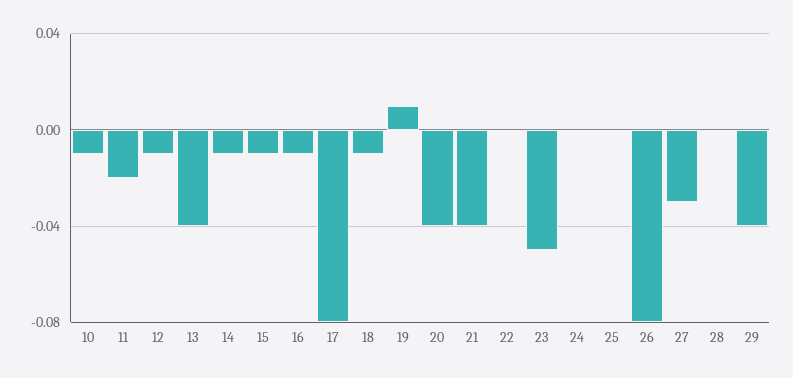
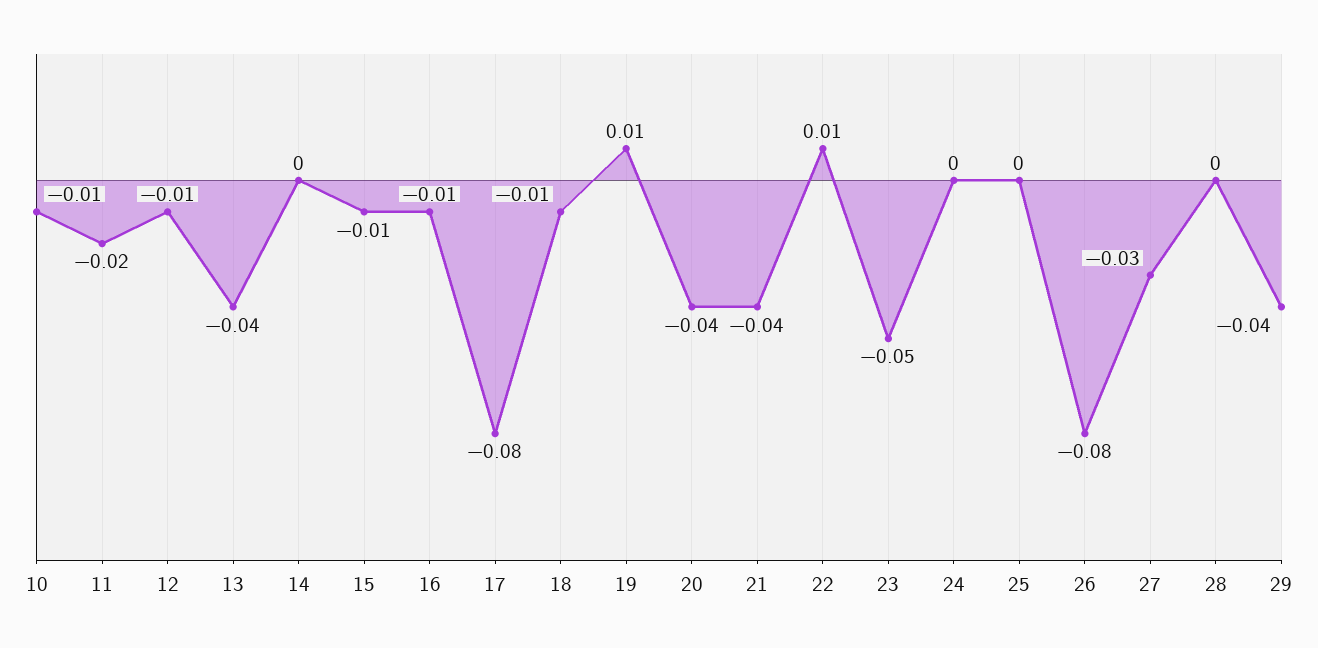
14: -0.01 -> 0
22: 0 -> 0.01

